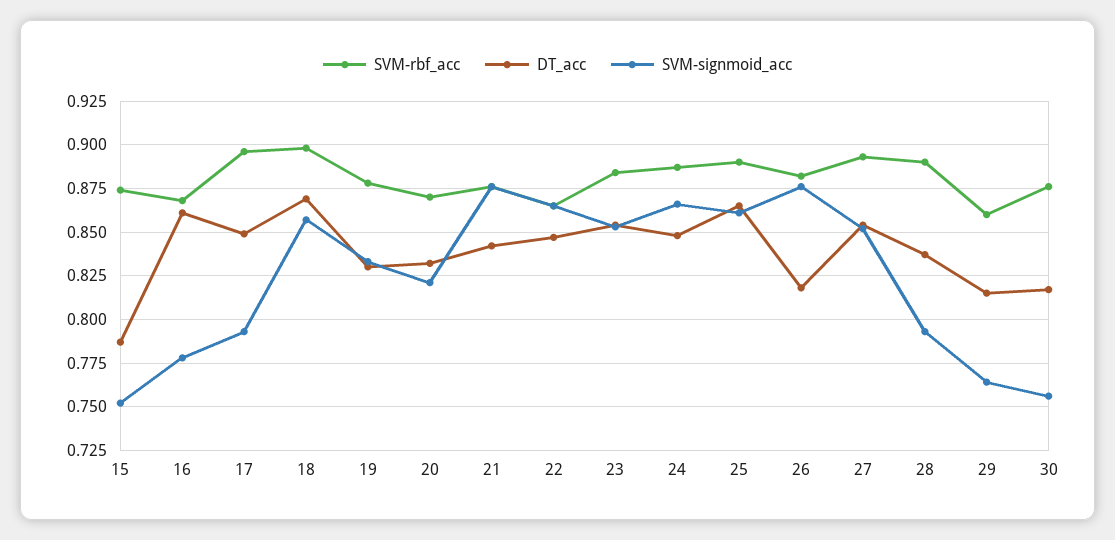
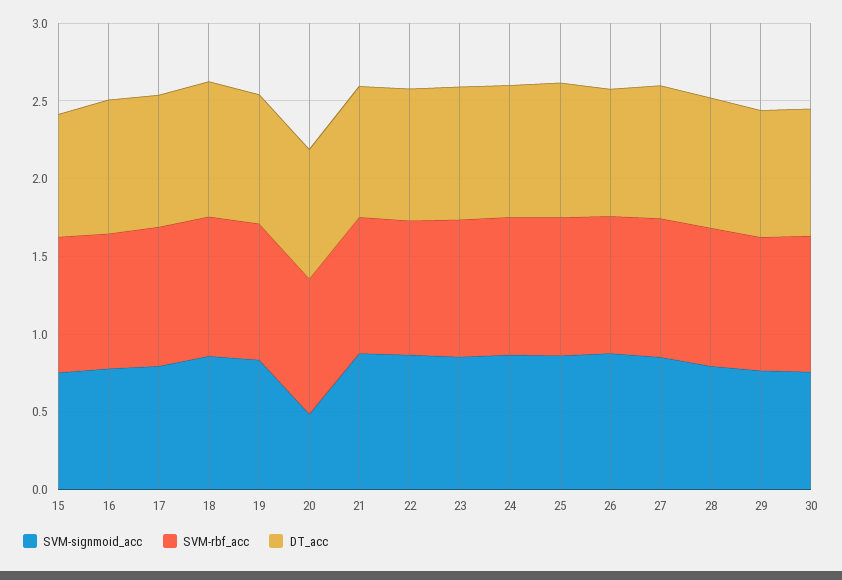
SVM-signmoid_acc, 20: 0.82 -> 0.5

